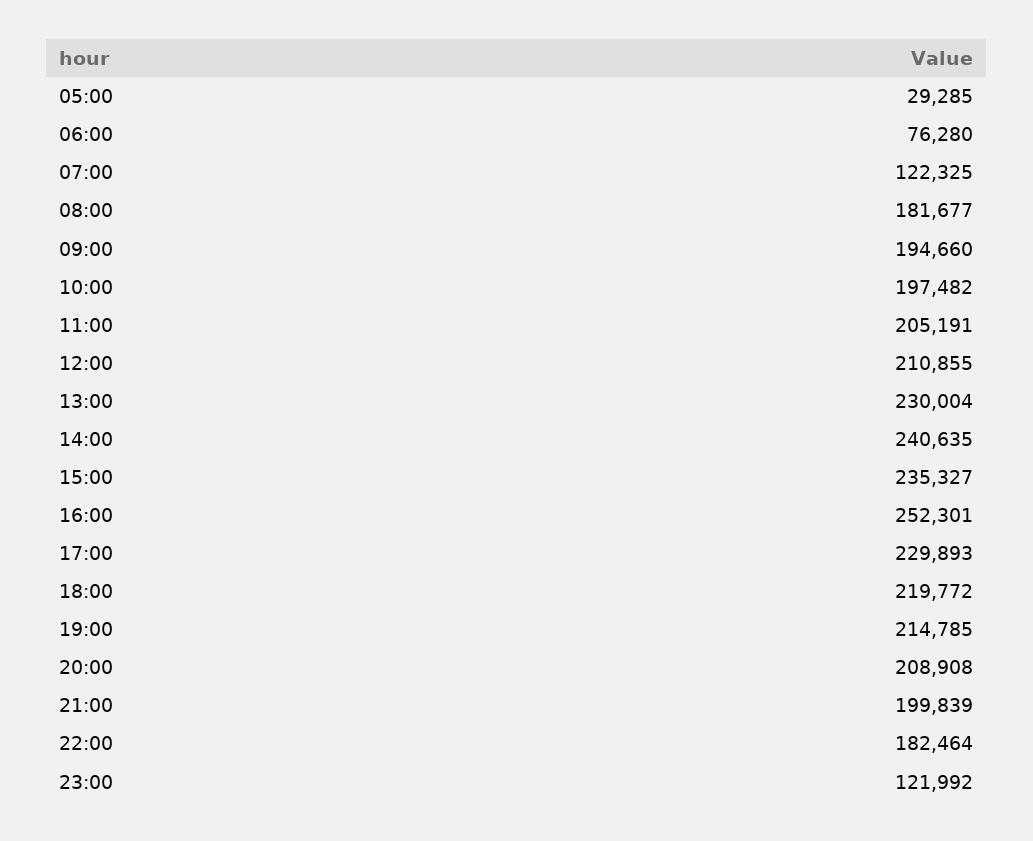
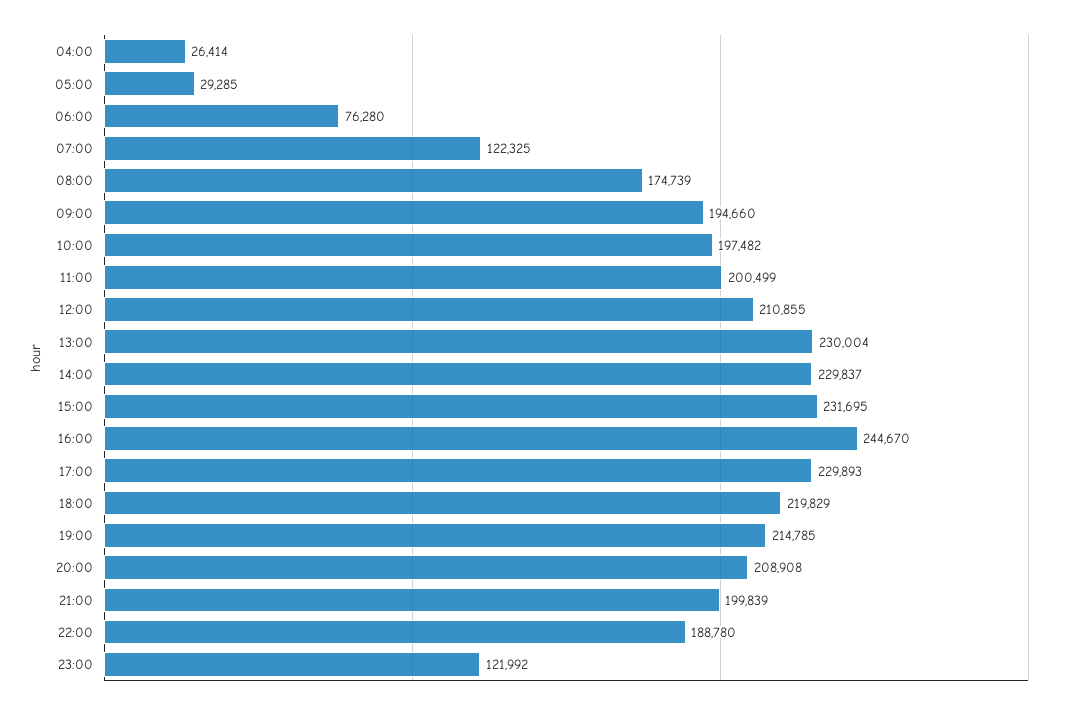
08:00: 181677 -> 174739
11:00: 205191 -> 200499
14:00: 240635 -> 229837
15:00: 235327 -> 231695
16:00: 252301 -> 244670
18:00: 219772 -> 219829
22:00: 182464 -> 188780
04:00: none -> 26414

